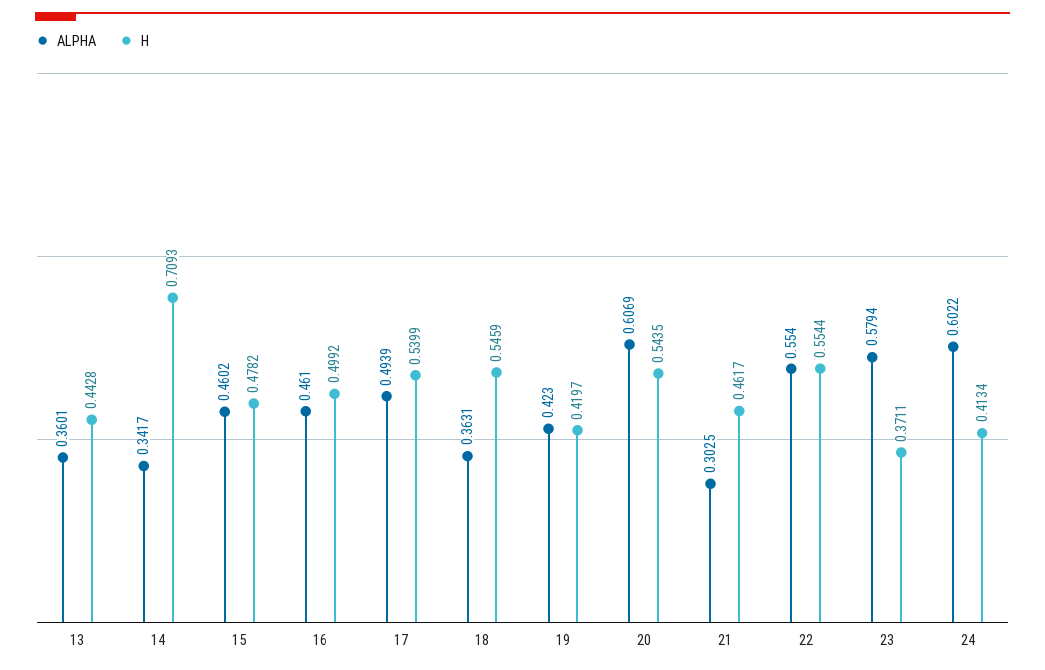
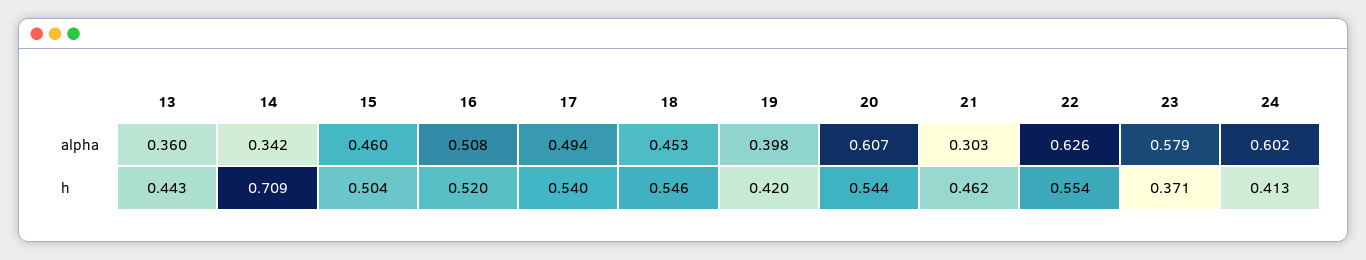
H, 15: 0.4782 -> 0.504
ALPHA, 16: 0.461 -> 0.508
H, 16: 0.4992 -> 0.52
ALPHA, 18: 0.3631 -> 0.453
ALPHA, 19: 0.423 -> 0.398
ALPHA, 22: 0.554 -> 0.626

